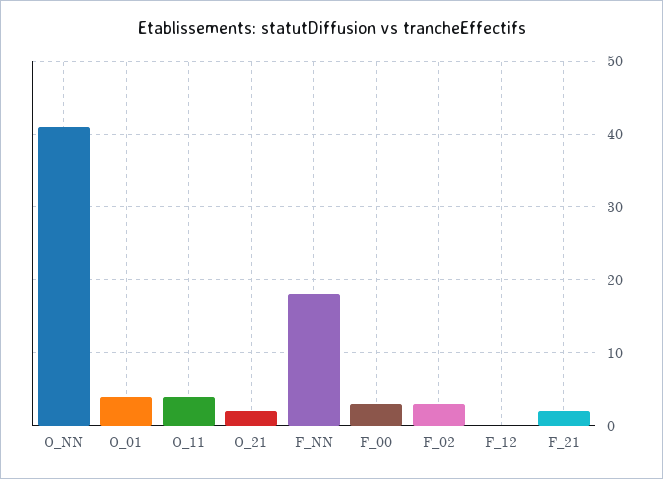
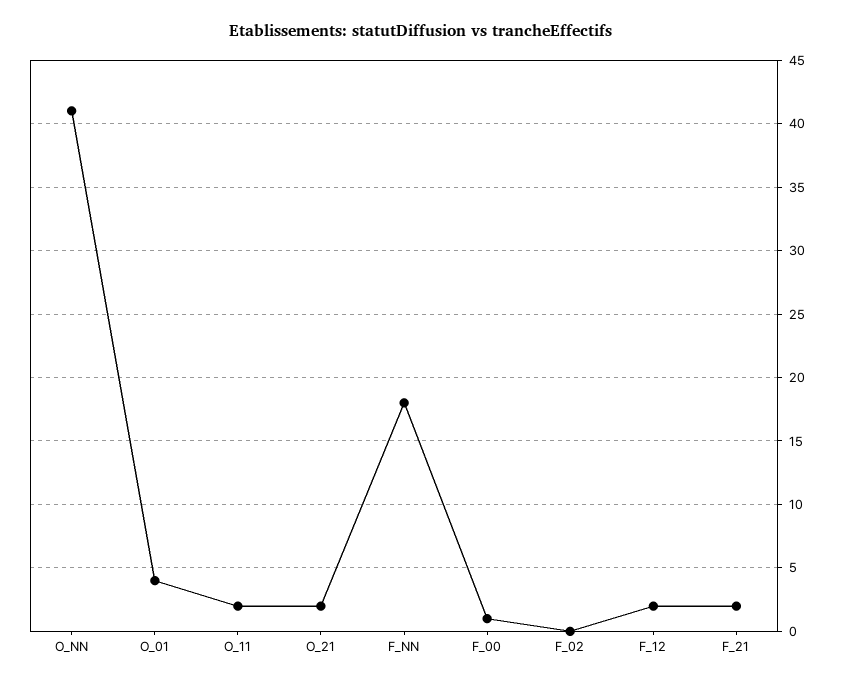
O_11: 4 -> 2
F_00: 3 -> 1
F_02: 3 -> 0
F_12: 0 -> 2

